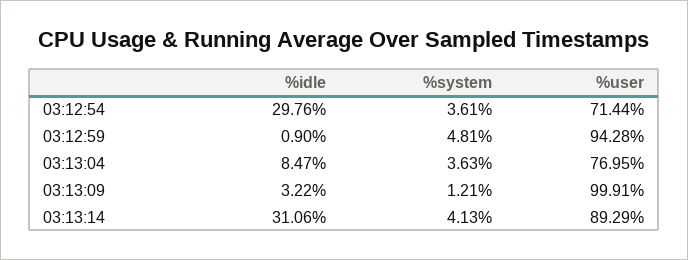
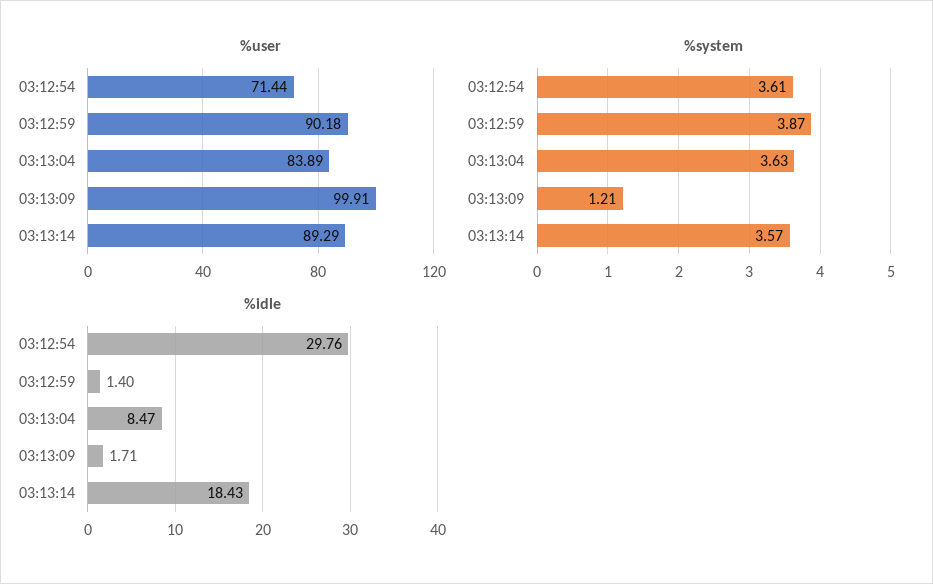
%idle, 03:12:59: 0.9 -> 1.4
%system, 03:12:59: 4.81 -> 3.87
%user, 03:12:59: 94.28 -> 90.18
%user, 03:13:04: 76.95 -> 83.89
%idle, 03:13:09: 3.22 -> 1.71
%idle, 03:13:14: 31.06 -> 18.43
%system, 03:13:14: 4.13 -> 3.57

